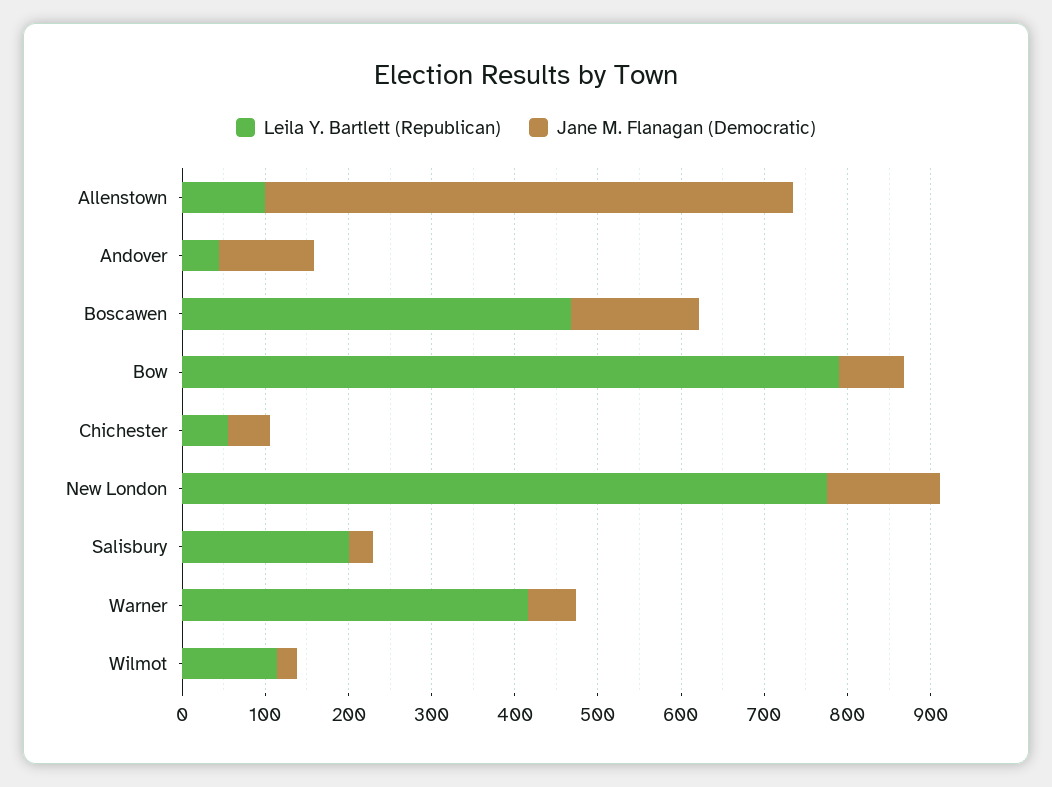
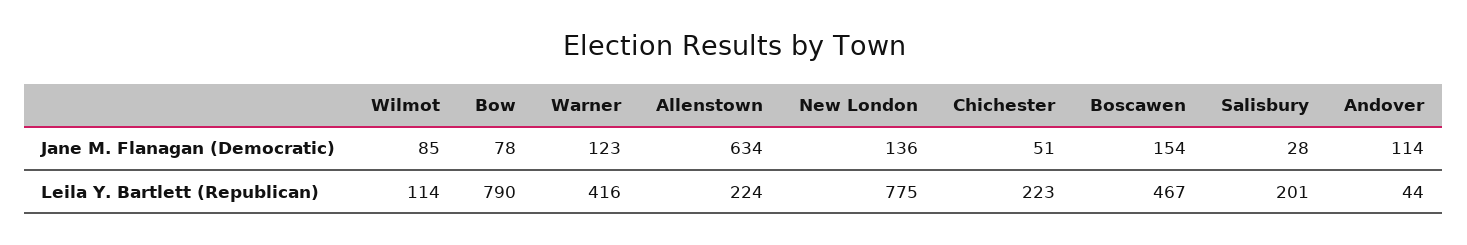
Leila Y. Bartlett (Republican), Allenstown: 100 -> 224
Leila Y. Bartlett (Republican), Chichester: 60 -> 223
Jane M. Flanagan (Democratic), Warner: 60 -> 123
Jane M. Flanagan (Democratic), Wilmot: 20 -> 85

